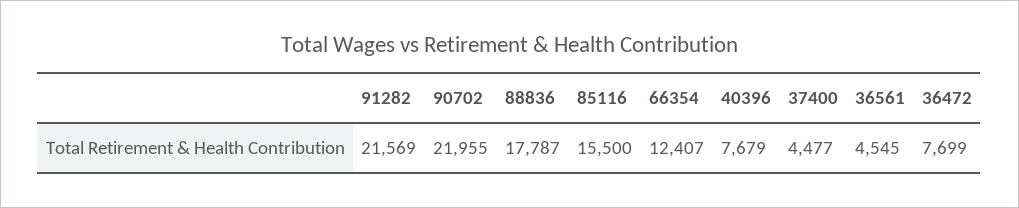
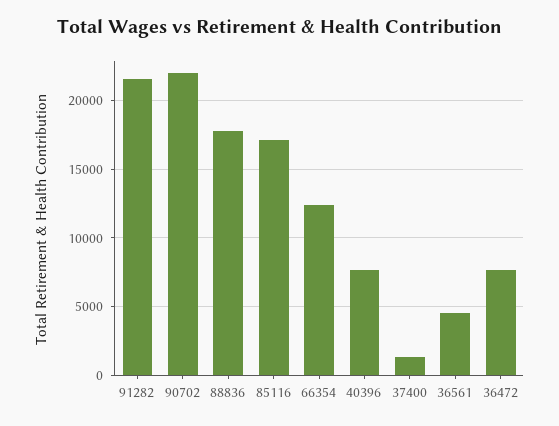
85116: 15500 -> 17000
37400: 4477 -> 1500

